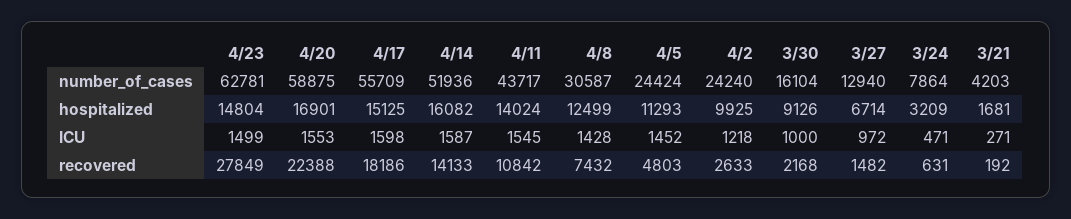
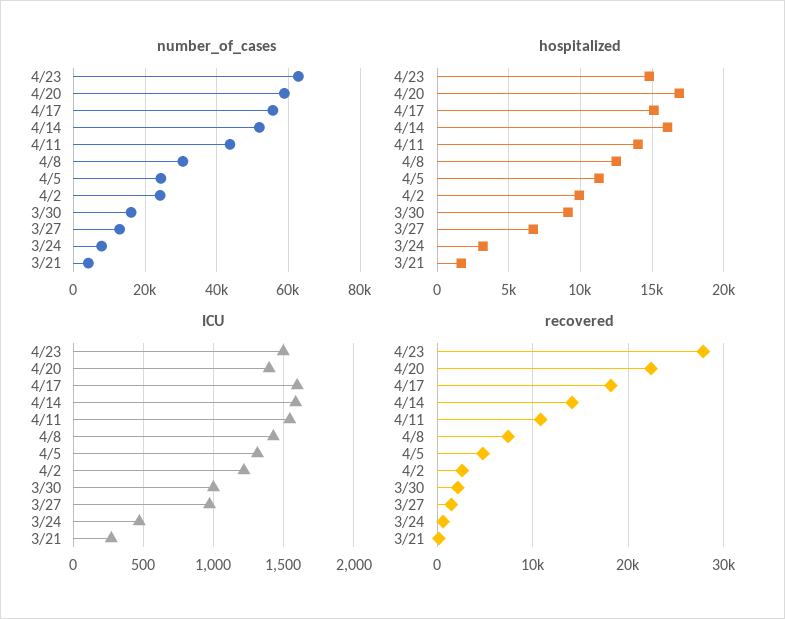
ICU, 4/20: 1553 -> 1400
ICU, 4/5: 1452 -> 1300

